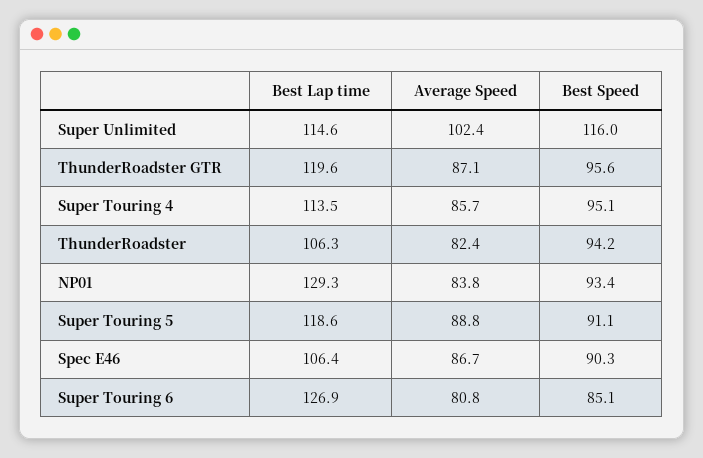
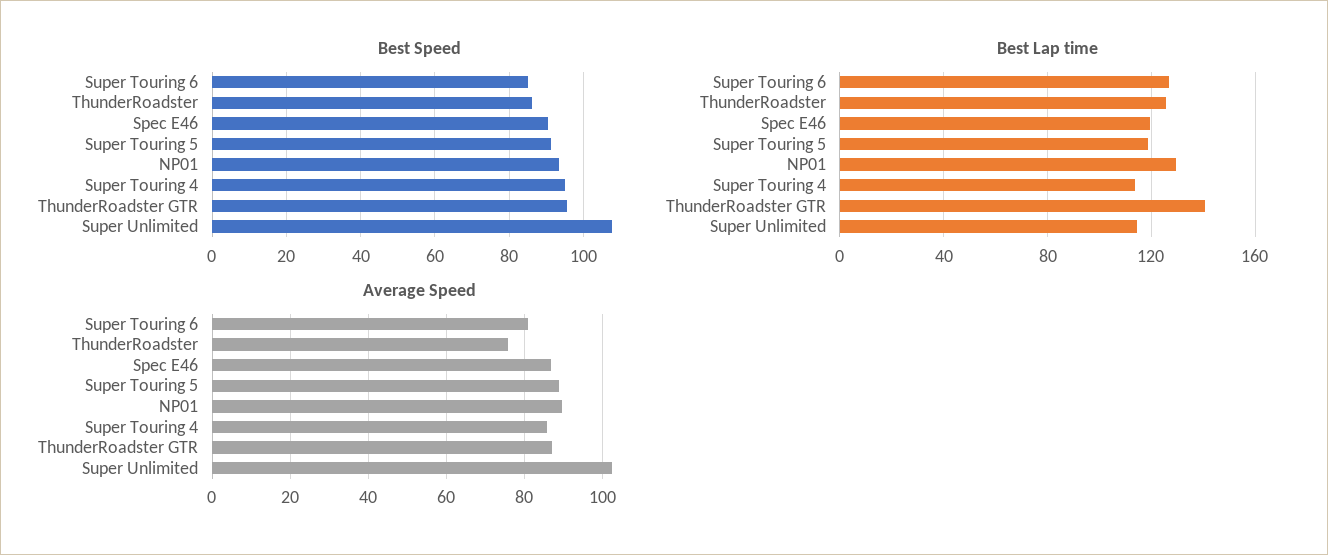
Best Speed, Super Unlimited: 116 -> 108
Best Lap time, ThunderRoadster GTR: 119.6 -> 140
Best Lap time, ThunderRoadster: 106.3 -> 125
Average Speed, ThunderRoadster: 82.4 -> 76
Best Speed, ThunderRoadster: 94.2 -> 86
Average Speed, NP01: 83.8 -> 90
Best Lap time, Spec E46: 106.4 -> 120

